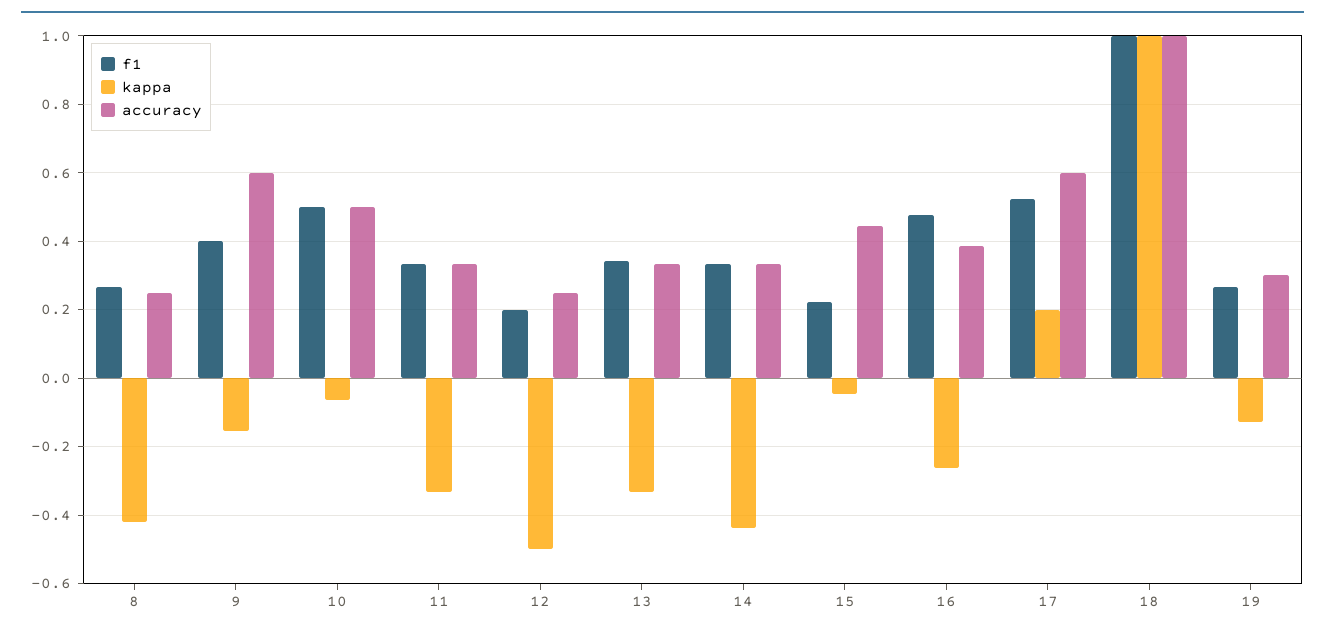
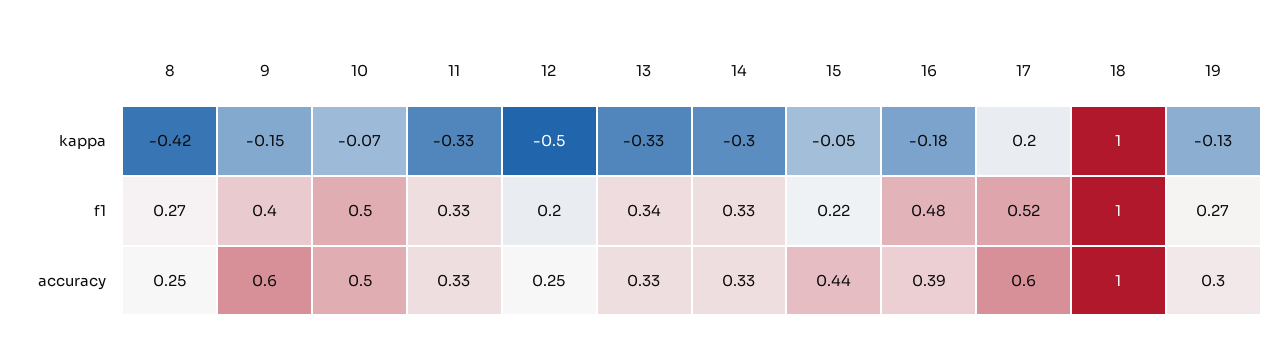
kappa, 14: -0.44 -> -0.3
kappa, 16: -0.26 -> -0.18

